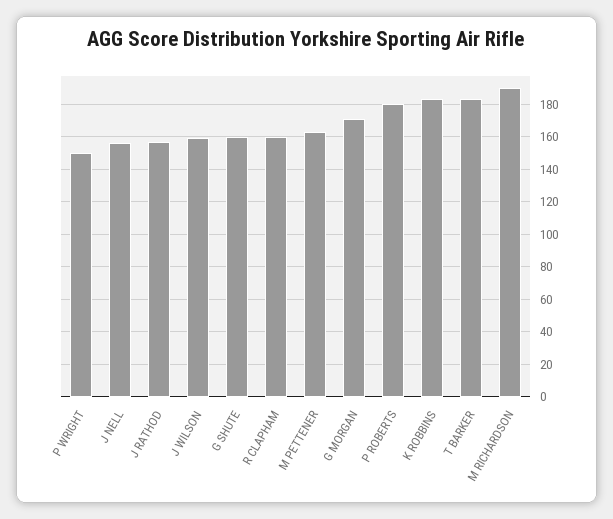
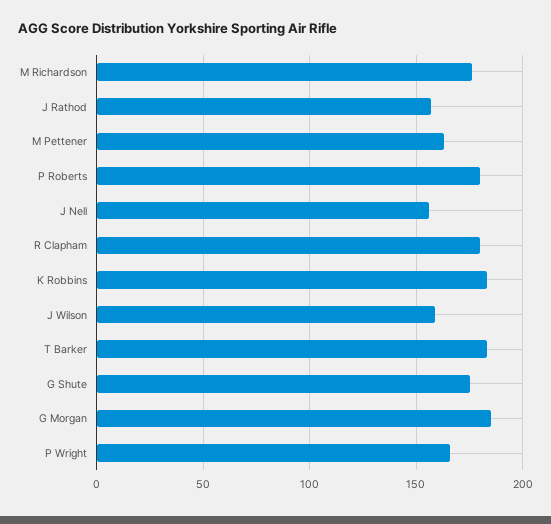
P WRIGHT: 150 -> 165
G SHUTE: 160 -> 175
R CLAPHAM: 160 -> 180
G MORGAN: 170 -> 185
M RICHARDSON: 190 -> 175

